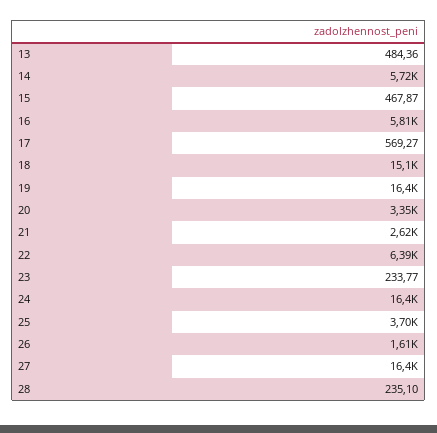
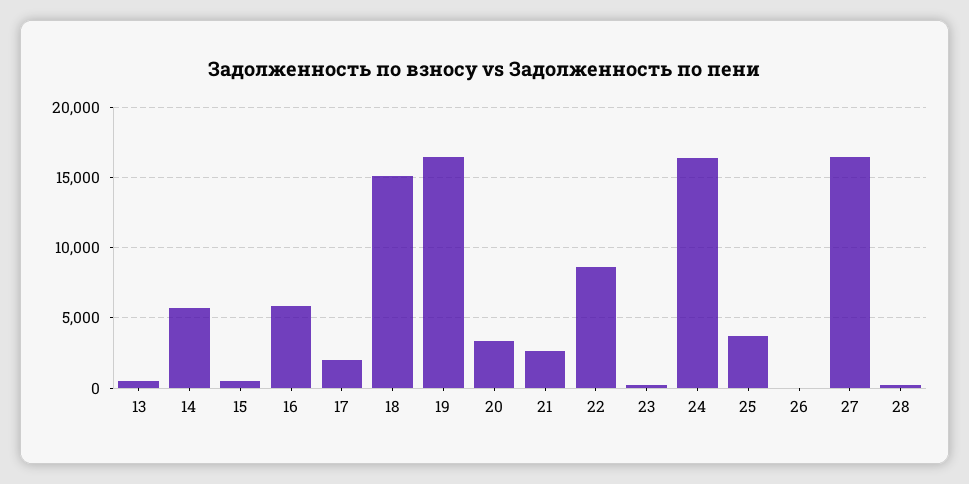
17: 569.27 -> 2000
22: 6390 -> 8500
26: 1610 -> 0

